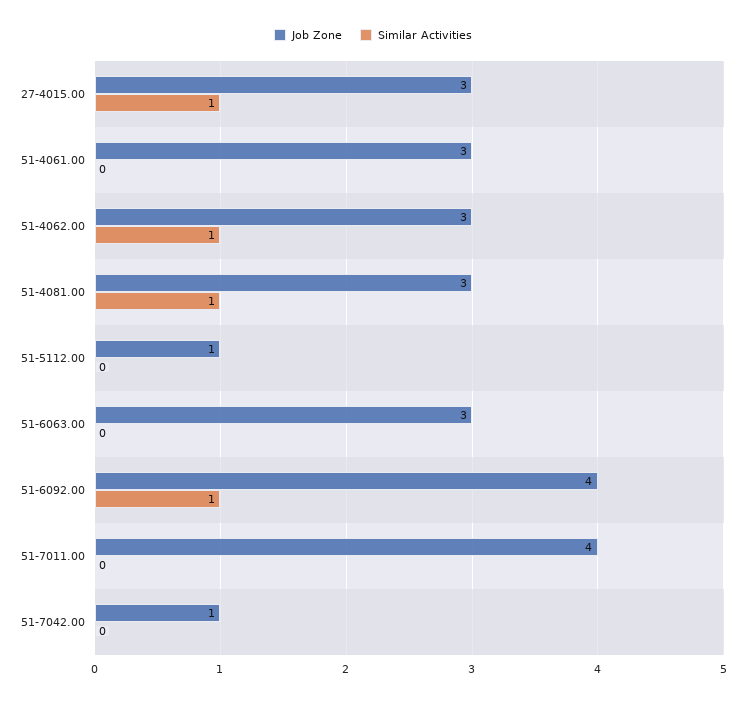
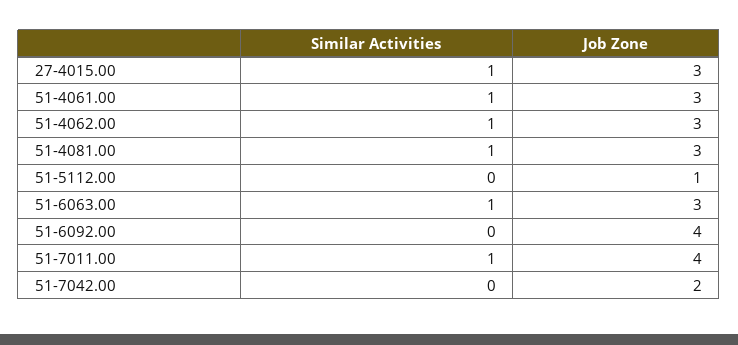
Similar Activities, 51-4061.00: 0 -> 1
Similar Activities, 51-6063.00: 0 -> 1
Similar Activities, 51-6092.00: 1 -> 0
Similar Activities, 51-7011.00: 0 -> 1
Job Zone, 51-7042.00: 1 -> 2

